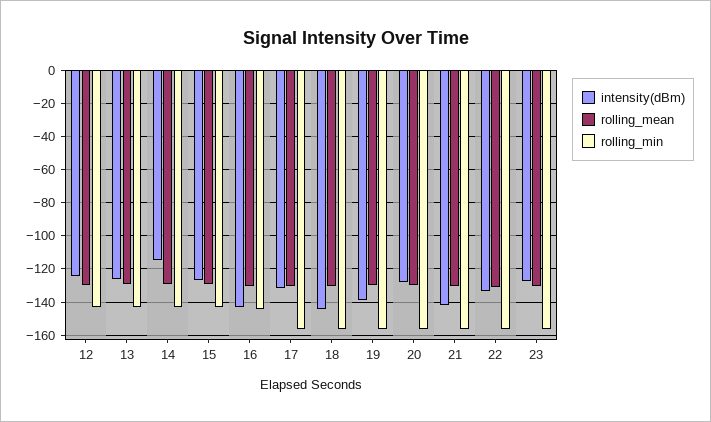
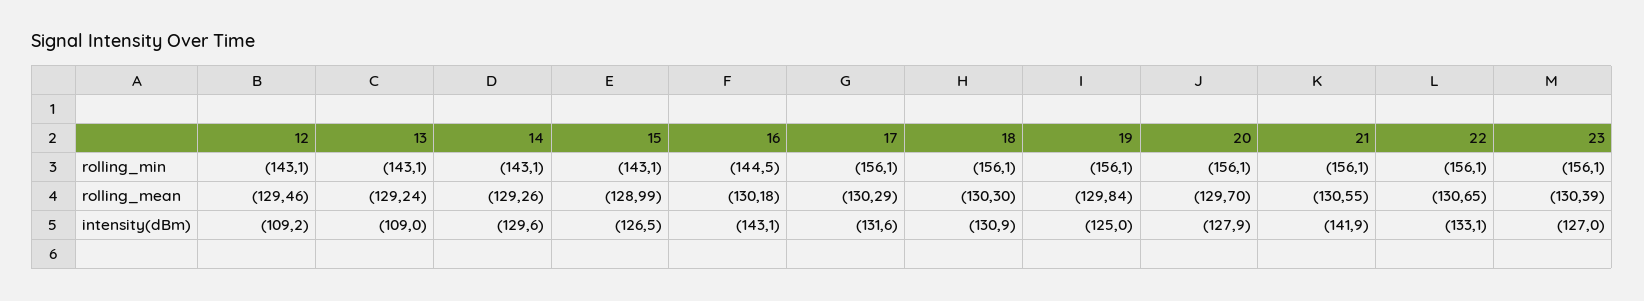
intensity(dBm), 12: -125 -> -109.2
intensity(dBm), 13: -125 -> -109
intensity(dBm), 14: -115 -> -129.6
intensity(dBm), 18: -145 -> -130.9
intensity(dBm), 19: -140 -> -125

